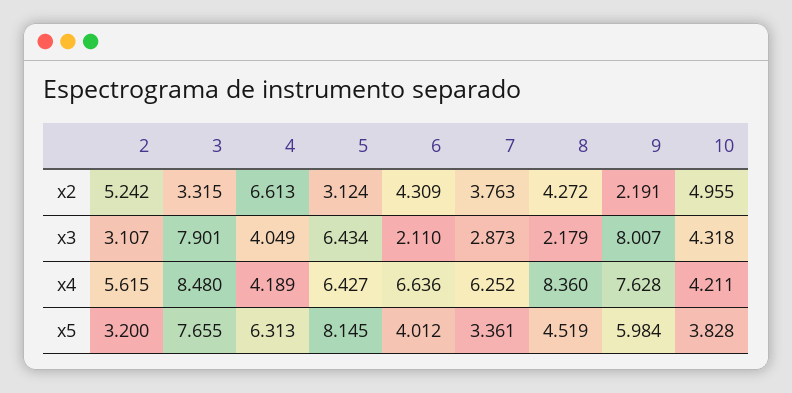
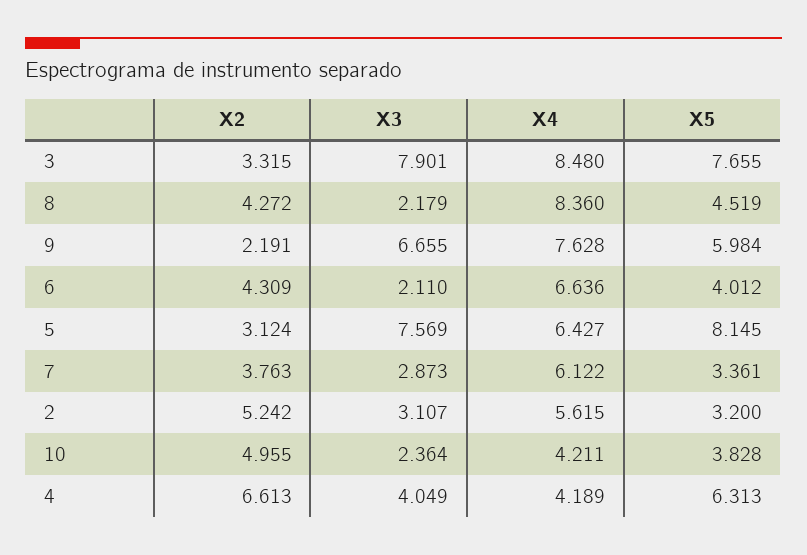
5, x3: 6.434 -> 7.569
9, x3: 8.007 -> 6.655
10, x3: 4.318 -> 2.364
7, x4: 6.252 -> 6.122

